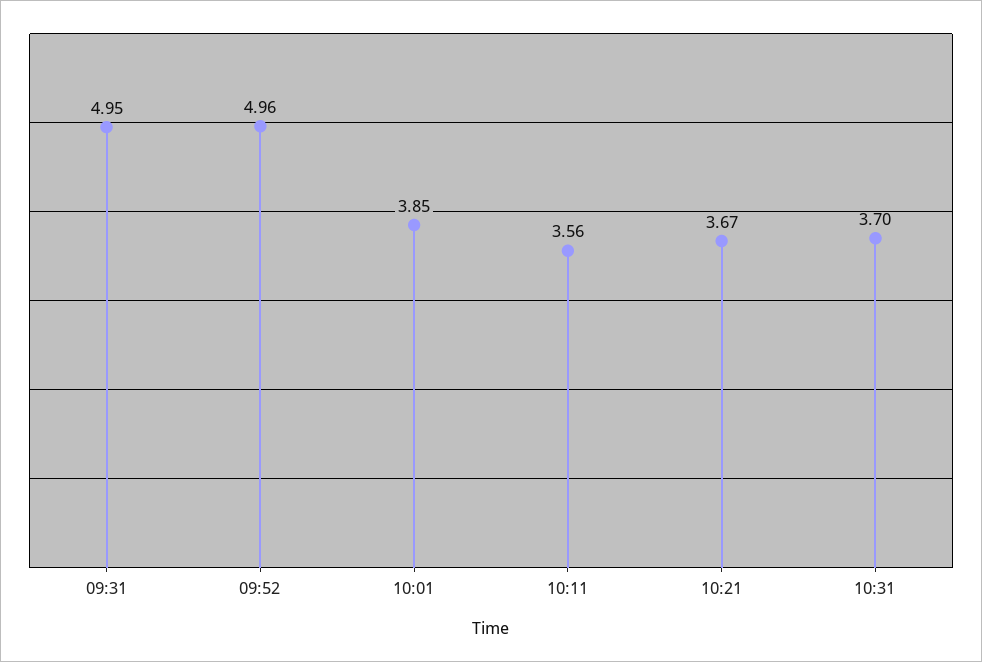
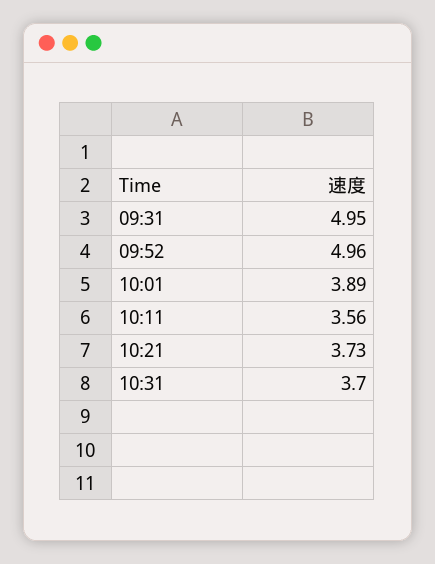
10:01: 3.85 -> 3.89
10:21: 3.67 -> 3.73

